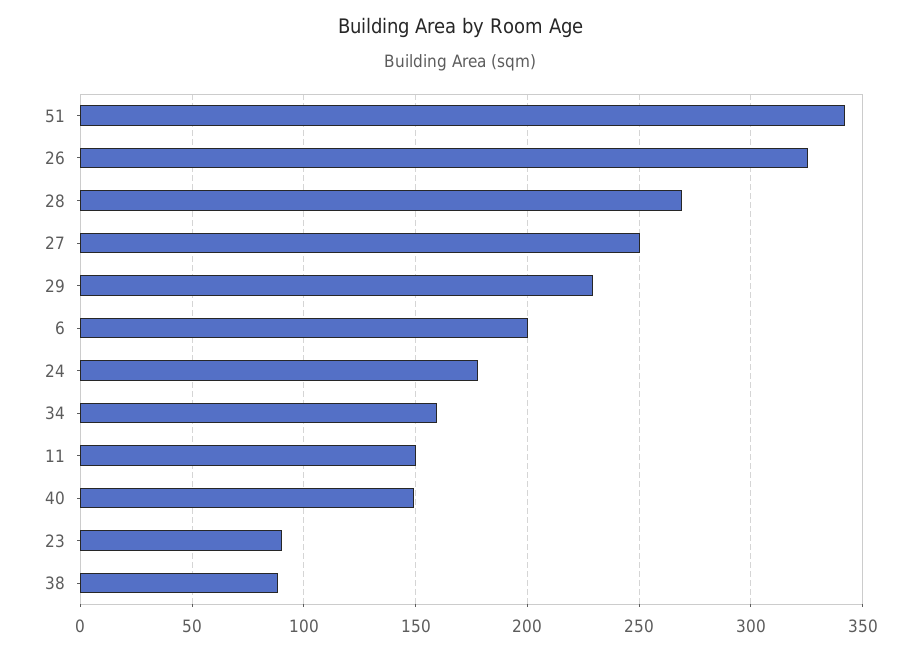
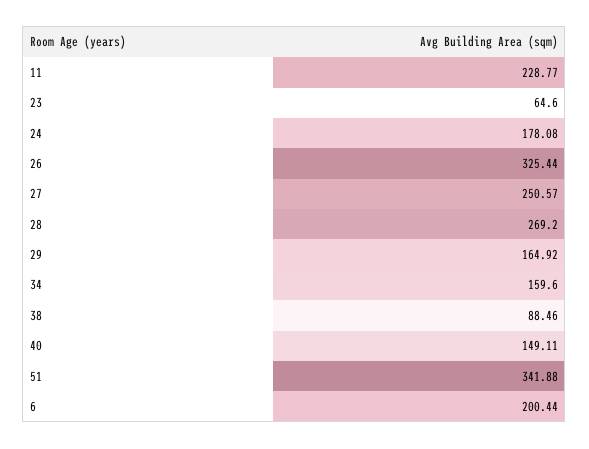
29: 230 -> 164.92
11: 150 -> 228.77
23: 90 -> 64.6

